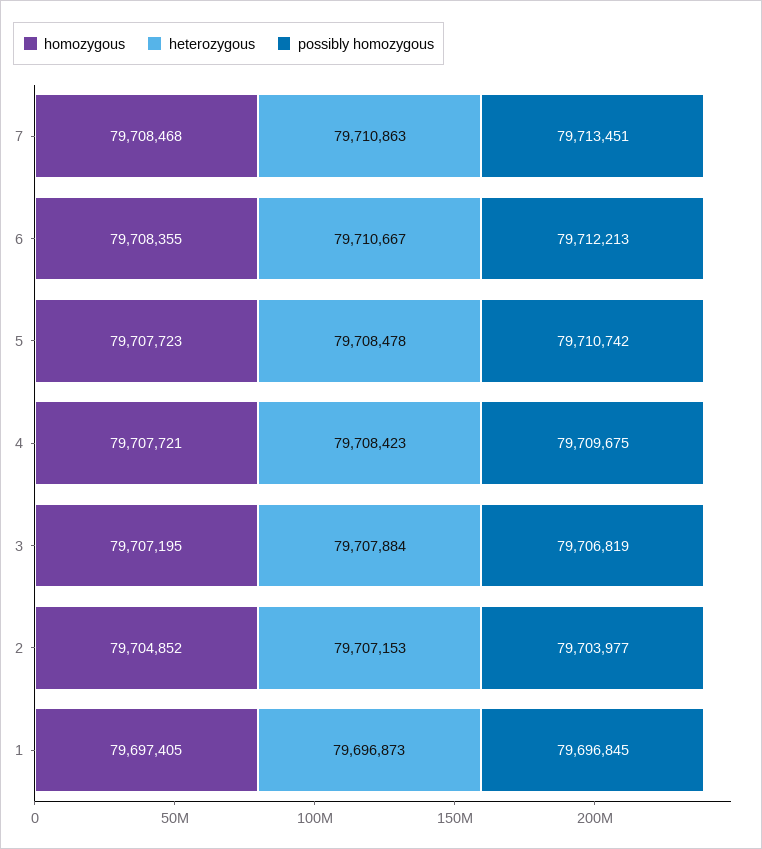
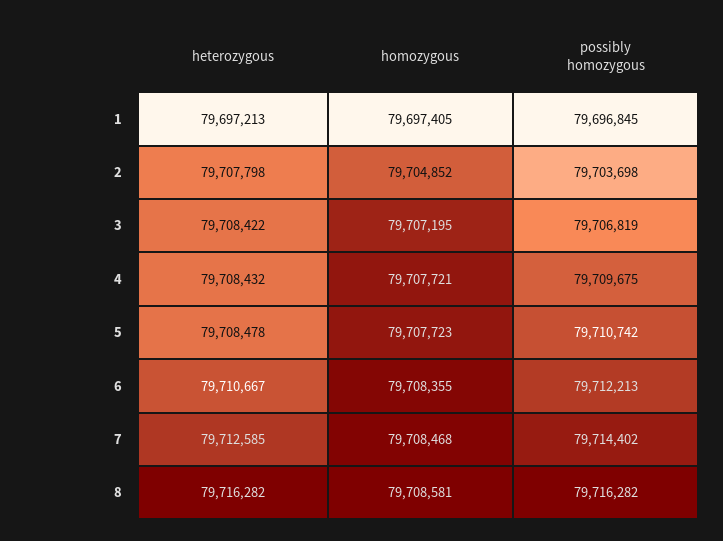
heterozygous, 7: 79710863 -> 79712585
possibly homozygous, 7: 79713451 -> 79714402
heterozygous, 4: 79708423 -> 79708432
heterozygous, 3: 79707884 -> 79708422
heterozygous, 2: 79707153 -> 79707798
possibly homozygous, 2: 79703977 -> 79703698
heterozygous, 1: 79696873 -> 79697213
heterozygous, 8: none -> 79716282
homozygous, 8: none -> 79708581
possibly homozygous, 8: none -> 79716282

